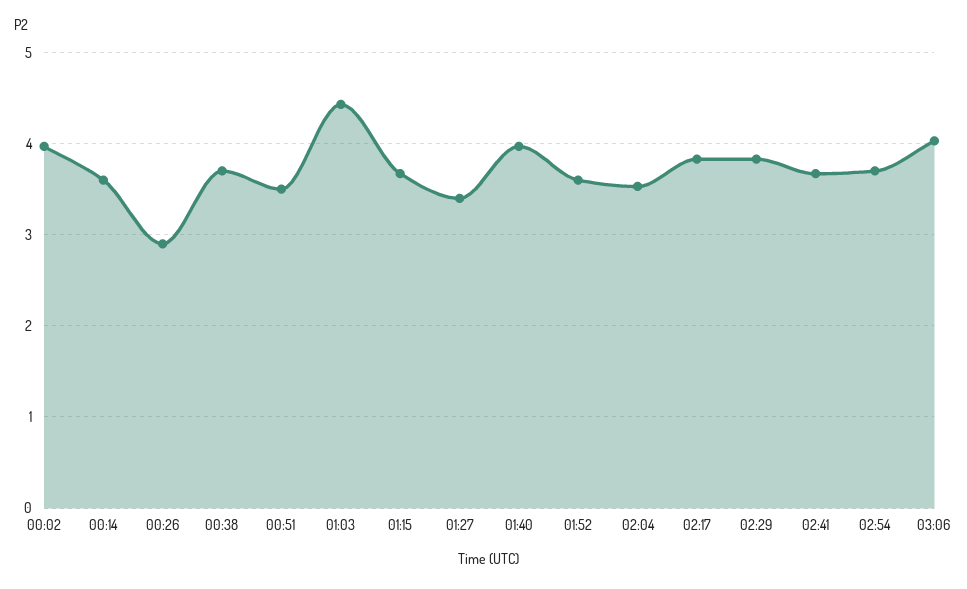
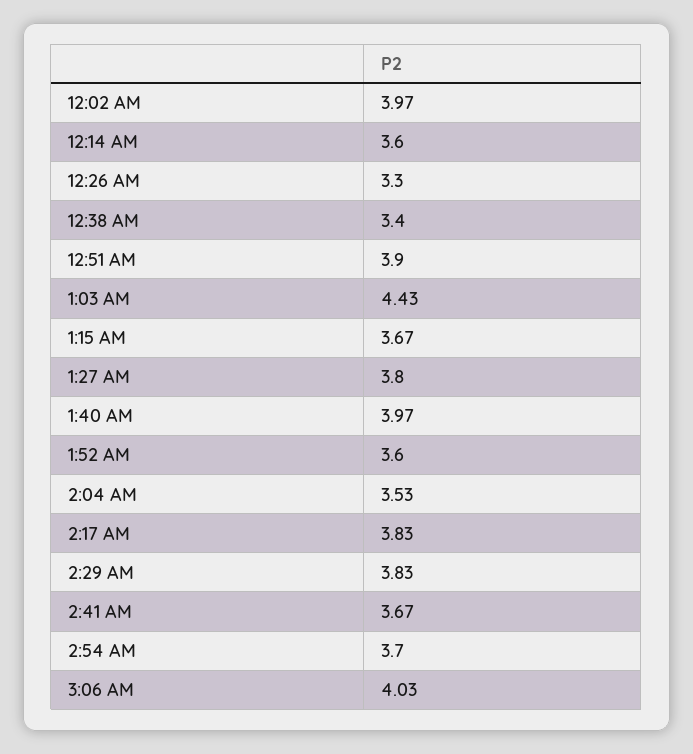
00:26: 2.9 -> 3.3
00:38: 3.7 -> 3.4
00:51: 3.5 -> 3.9
01:27: 3.4 -> 3.8

